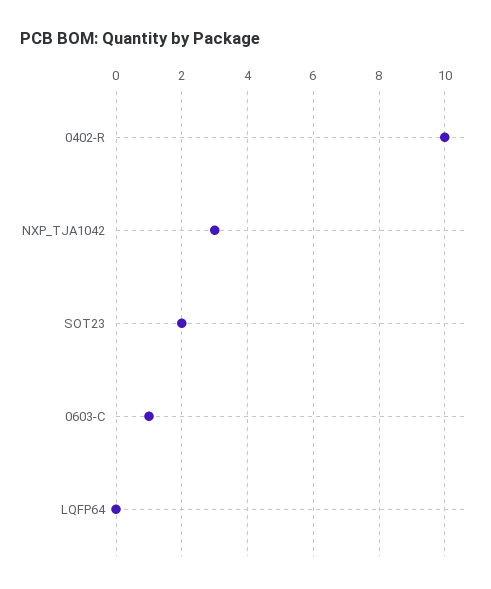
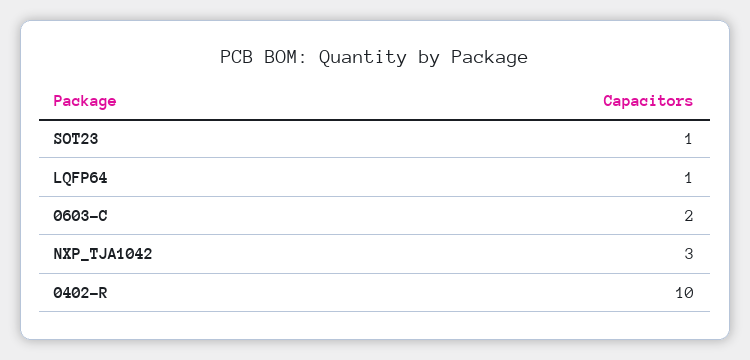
SOT23: 2 -> 1
0603-C: 1 -> 2
LQFP64: 0 -> 1

